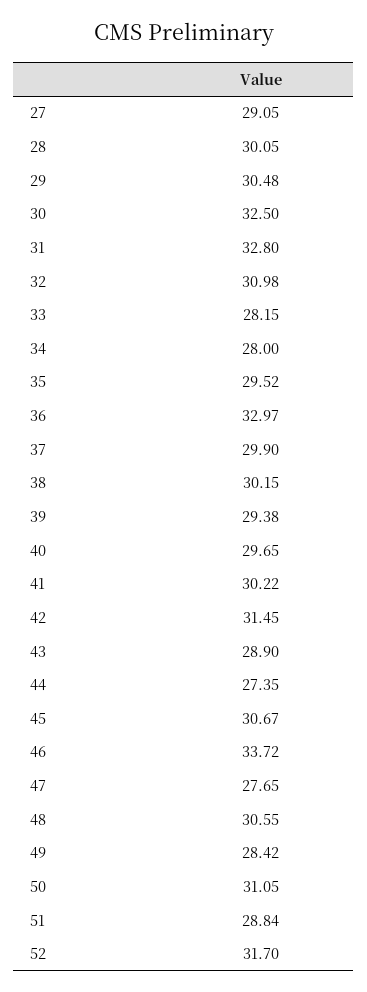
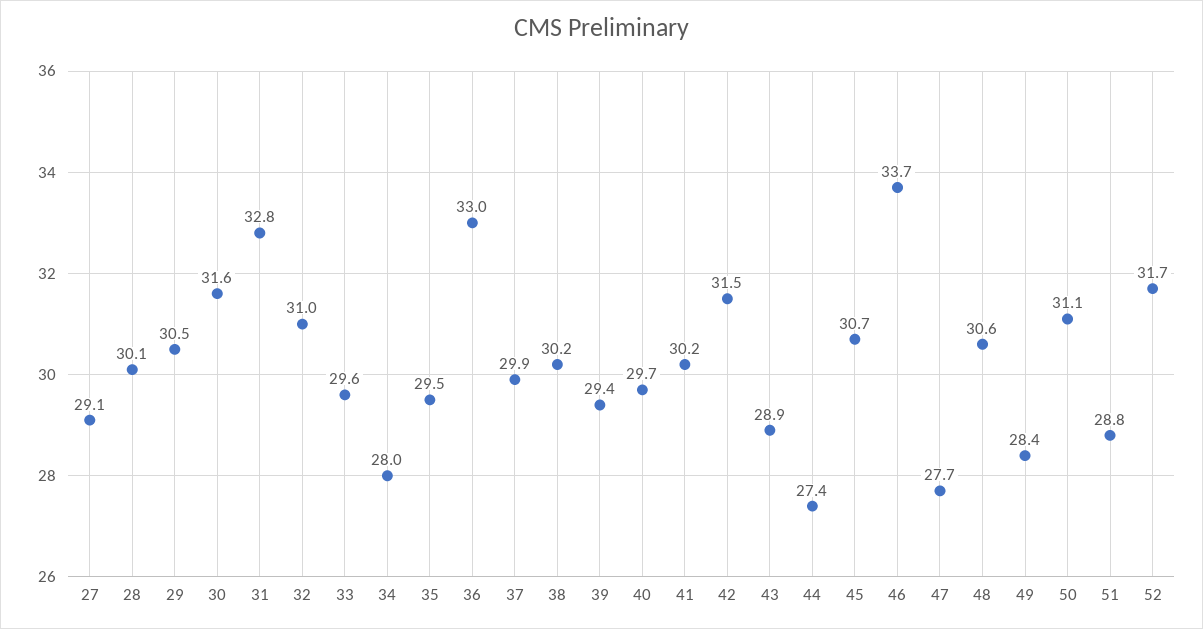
30: 32.5 -> 31.6
33: 28.15 -> 29.6

